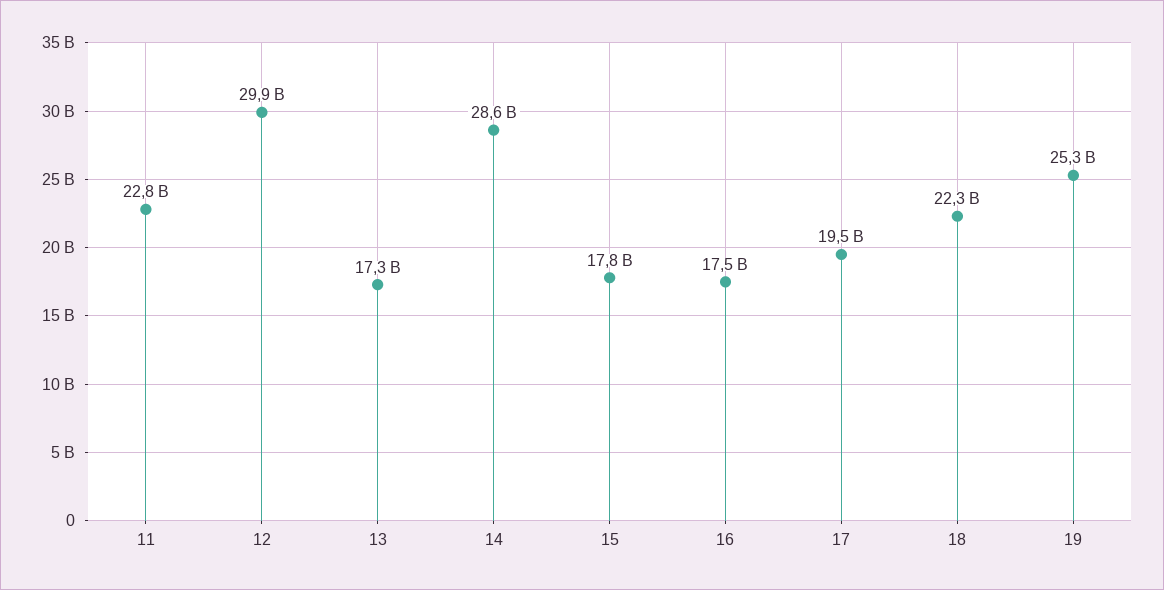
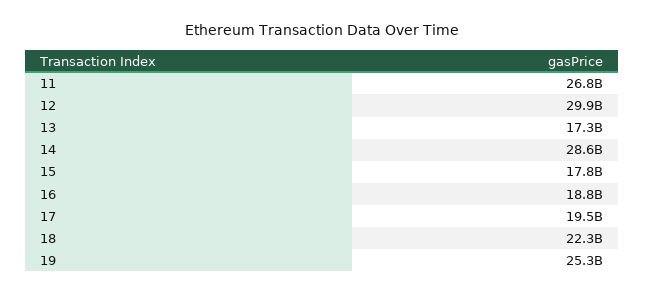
11: 22800000000 -> 26800000000
16: 17500000000 -> 18800000000

